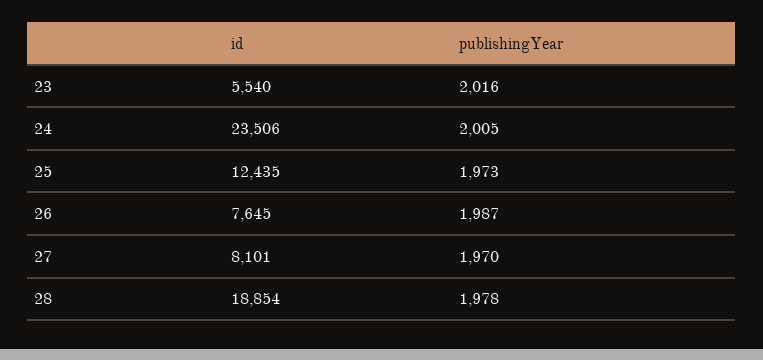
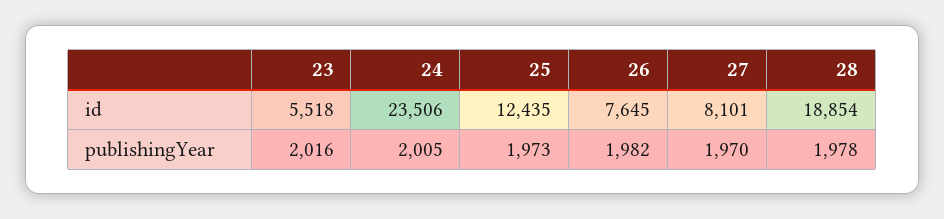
id, 23: 5540 -> 5518
publishingYear, 26: 1987 -> 1982

